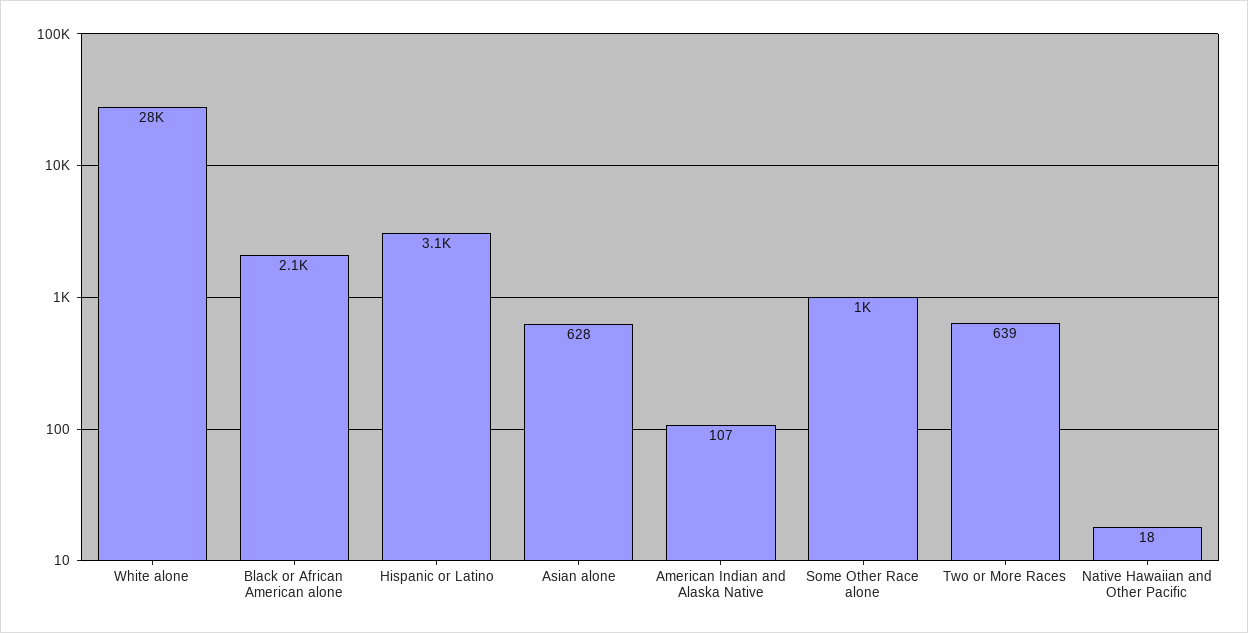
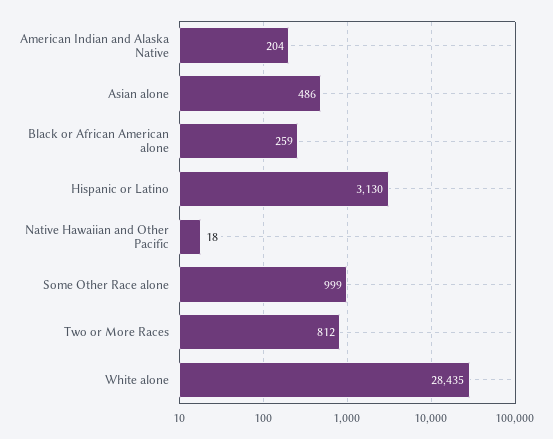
Black or African American alone: 2100 -> 259
Asian alone: 628 -> 486
American Indian and Alaska Native: 107 -> 204
Two or More Races: 639 -> 812

